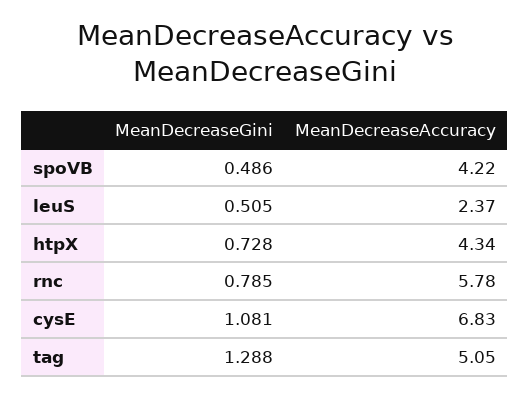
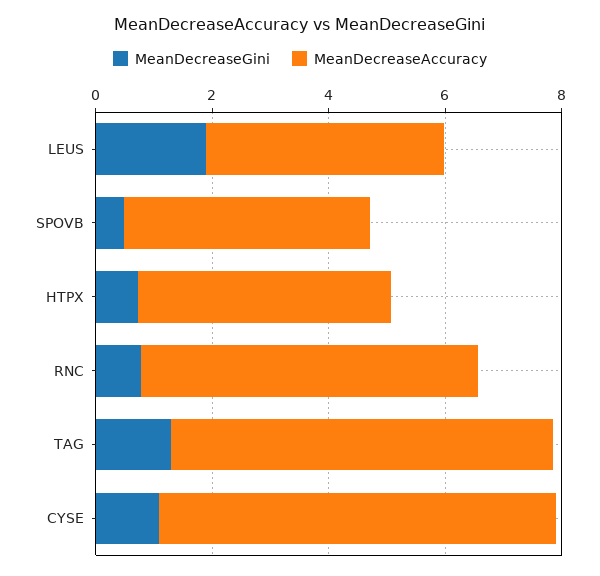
MeanDecreaseGini, leuS: 0.505 -> 2
MeanDecreaseAccuracy, leuS: 2.37 -> 4
MeanDecreaseAccuracy, tag: 5.05 -> 6.5

